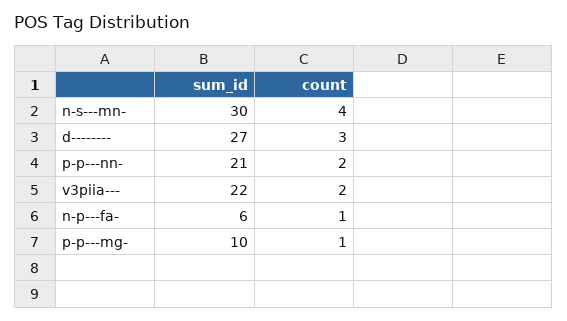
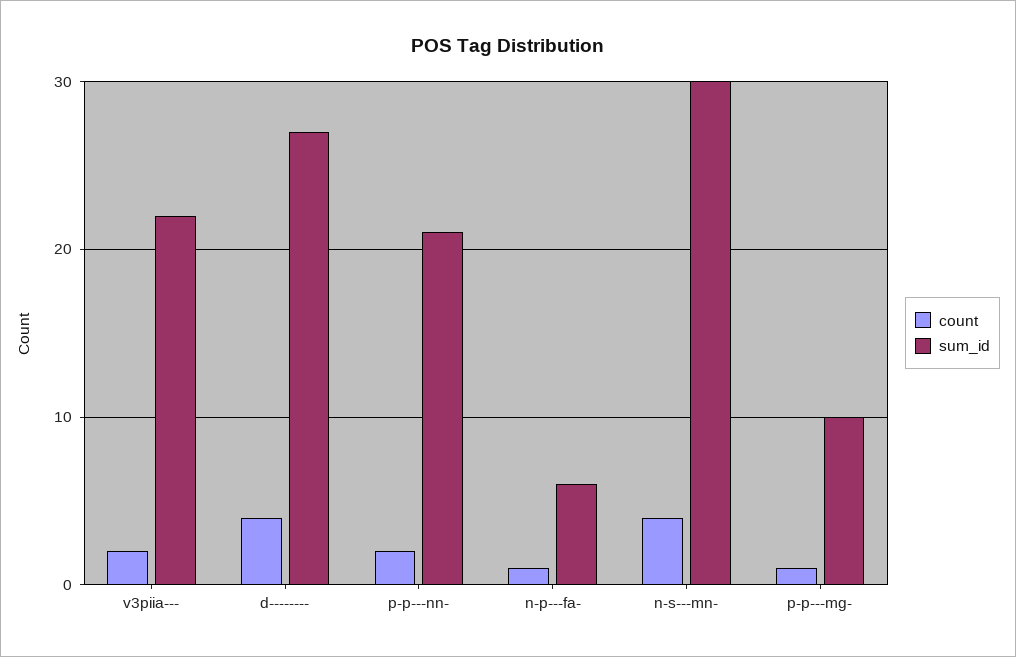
count, d--------: 3 -> 4

